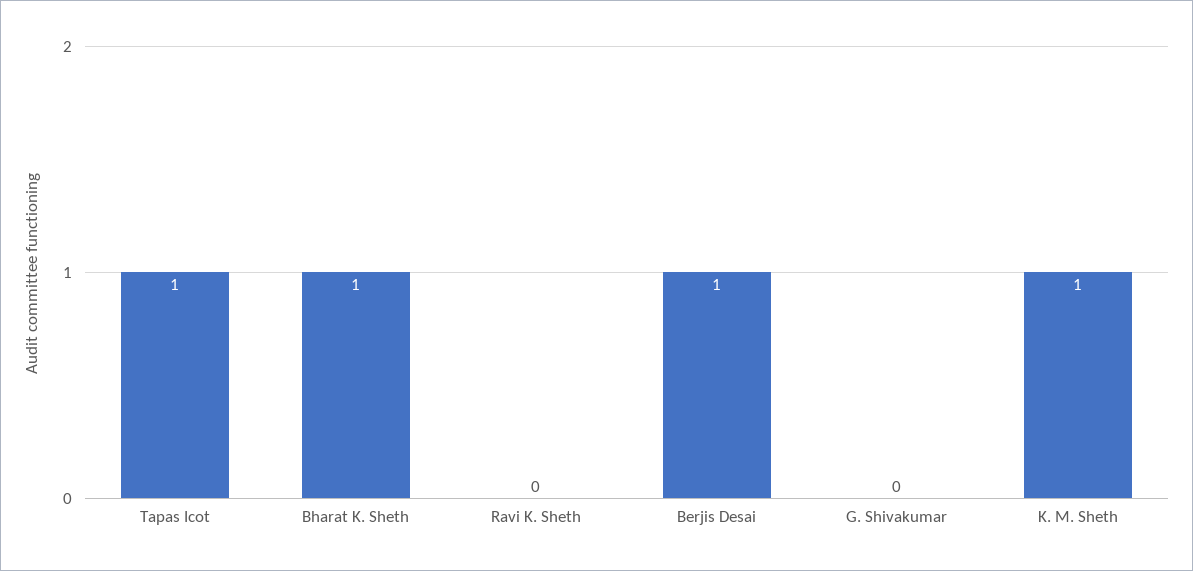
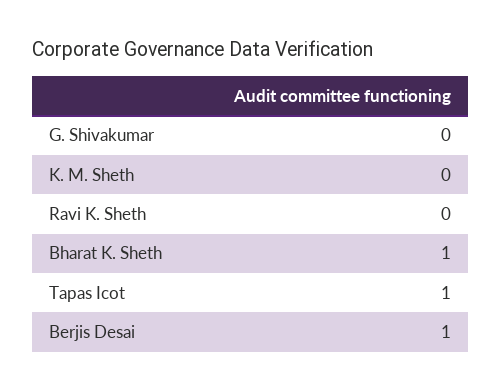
K. M. Sheth: 1 -> 0

